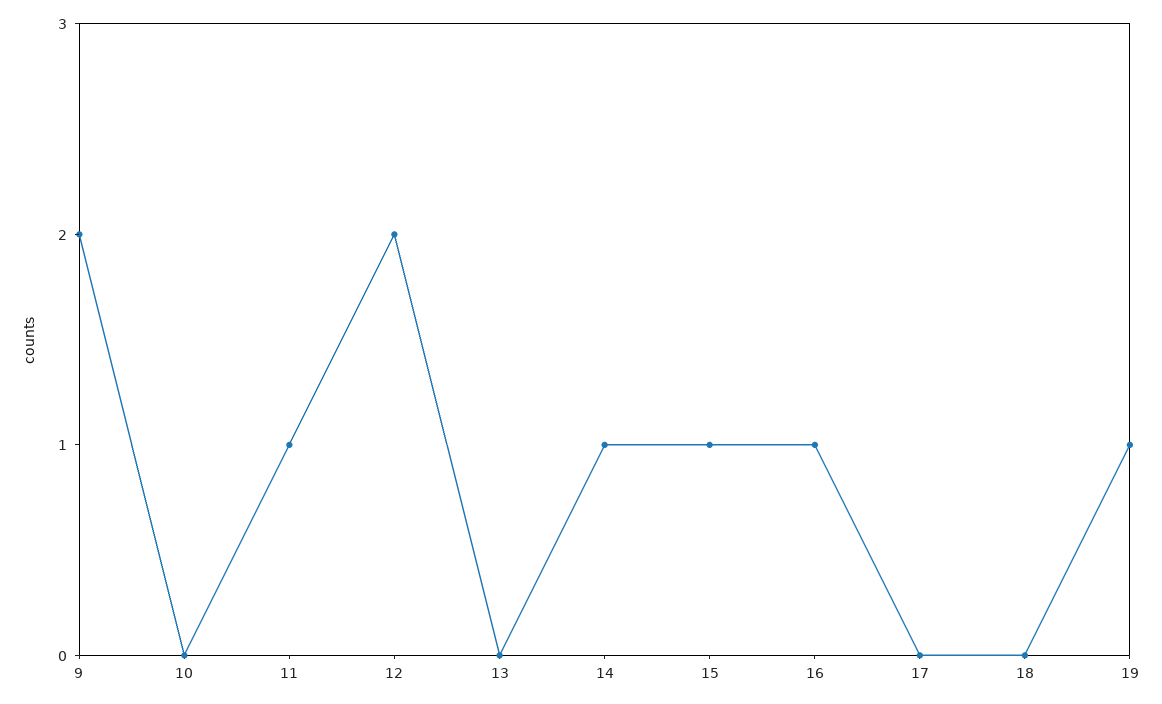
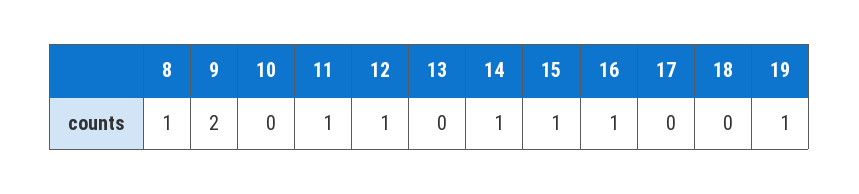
12: 2 -> 1
8: none -> 1

